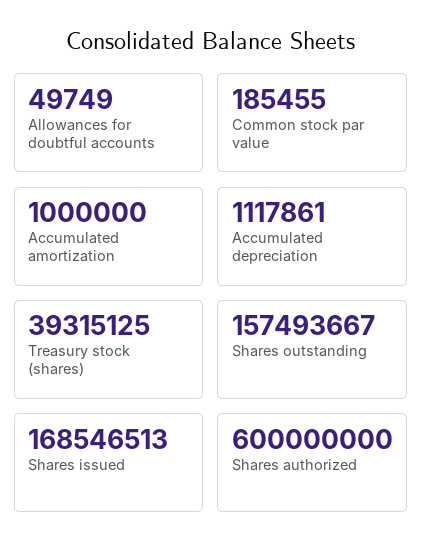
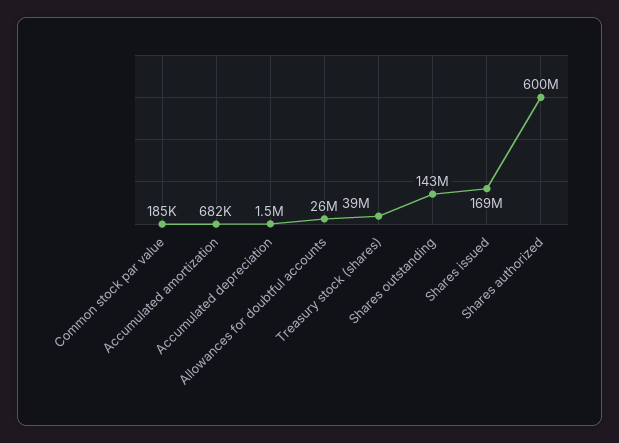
Allowances for doubtful accounts: 49749 -> 26000000
Accumulated amortization: 1000000 -> 682000
Accumulated depreciation: 1117861 -> 1500000
Shares outstanding: 157493667 -> 143000000

